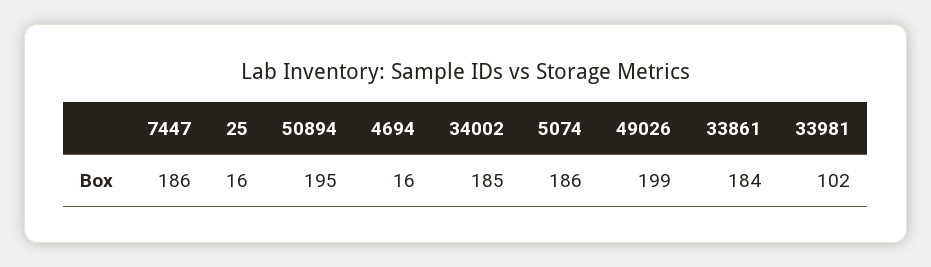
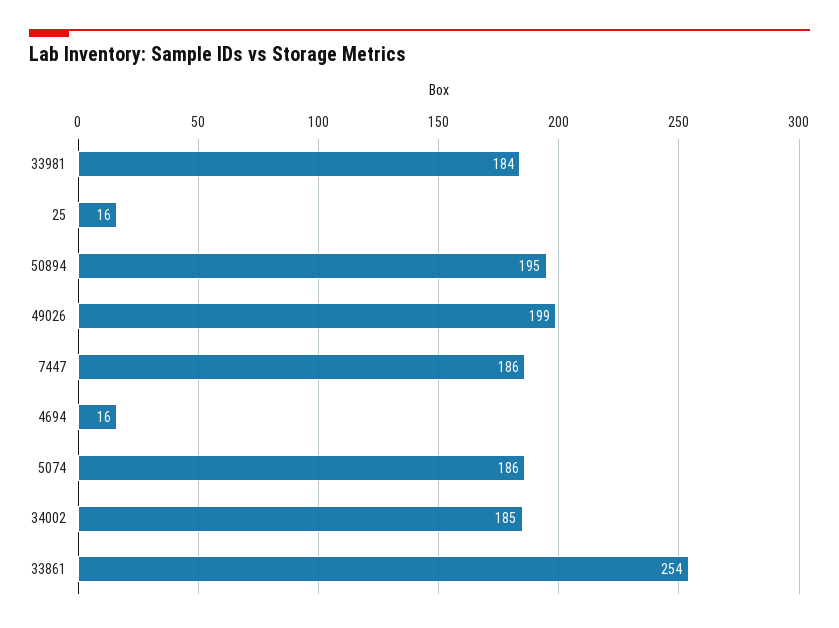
33861: 184 -> 254
33981: 102 -> 184

